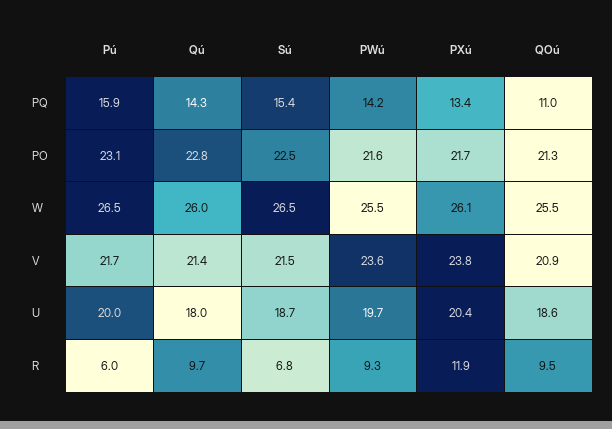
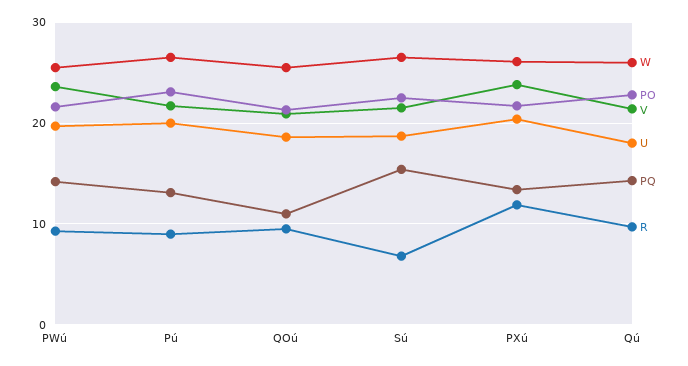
PQ, Pú: 15.9 -> 13
R, Pú: 6 -> 9

